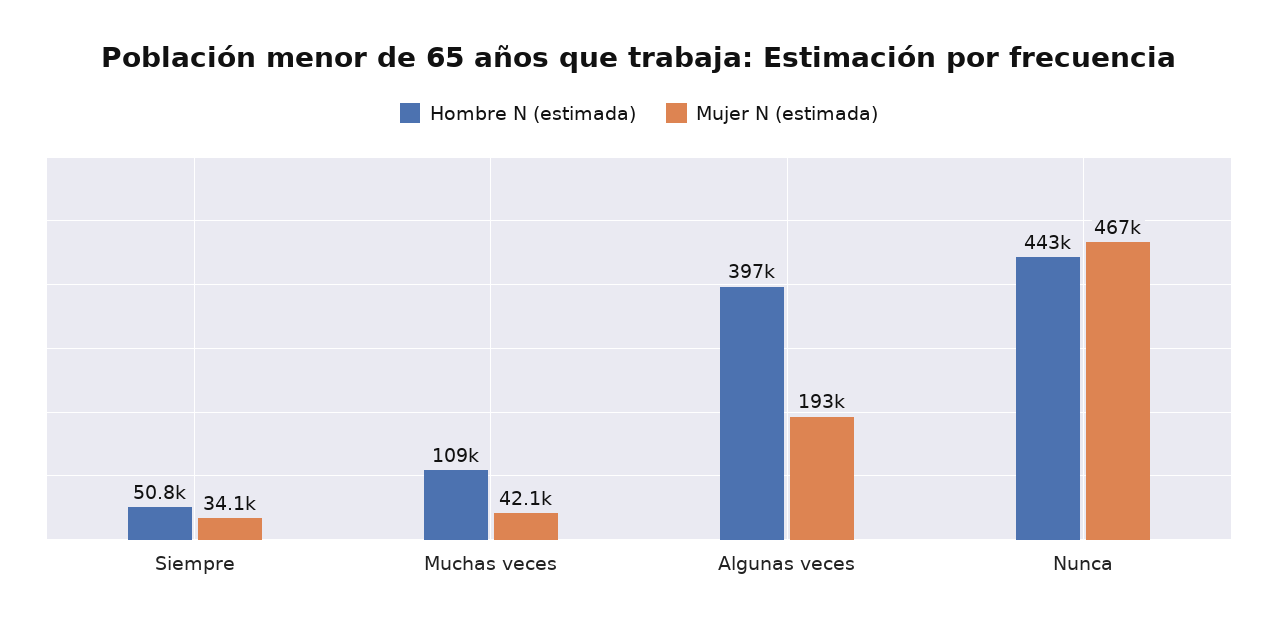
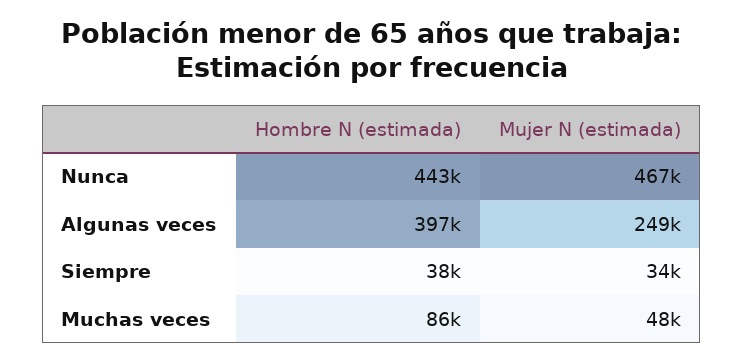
Hombre N (estimada), Siempre: 50800 -> 38000
Hombre N (estimada), Muchas veces: 109000 -> 86000
Mujer N (estimada), Muchas veces: 42100 -> 48000
Mujer N (estimada), Algunas veces: 193000 -> 249000

